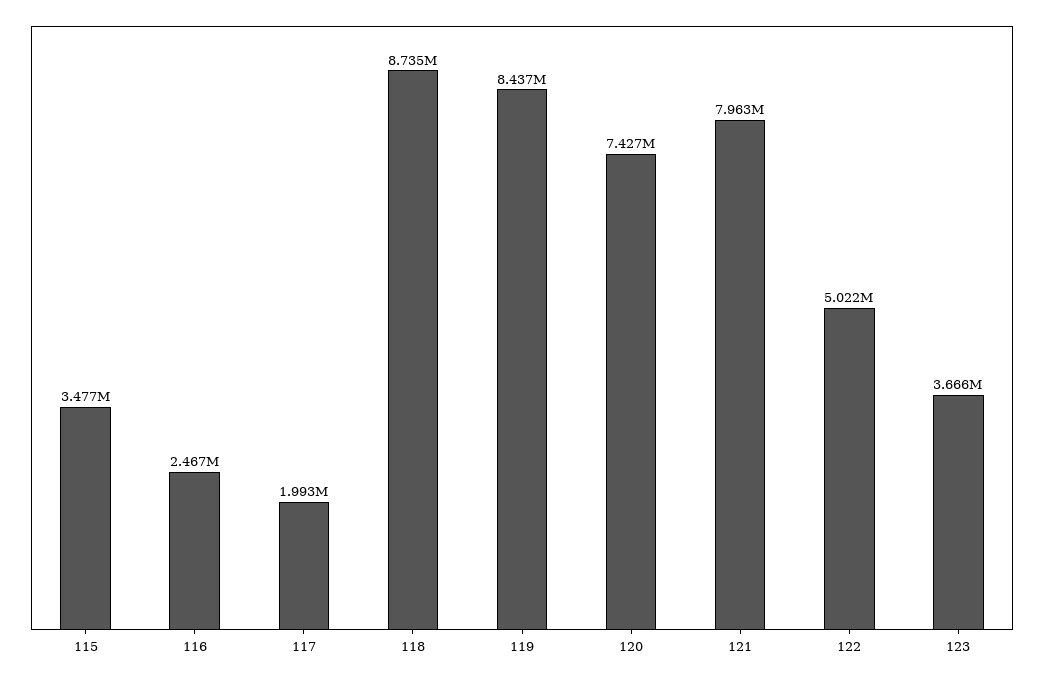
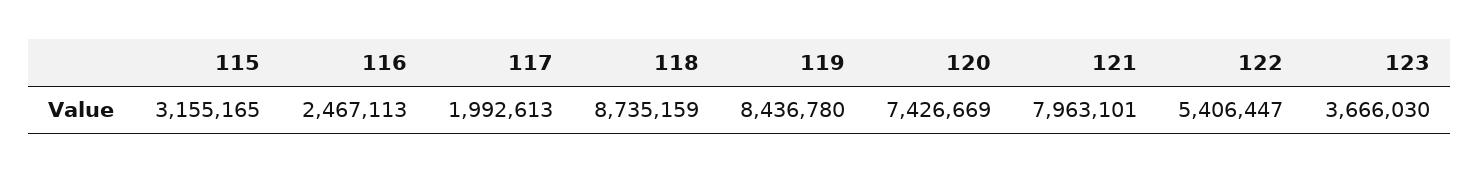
115: 3477000 -> 3155165
122: 5022000 -> 5406447

